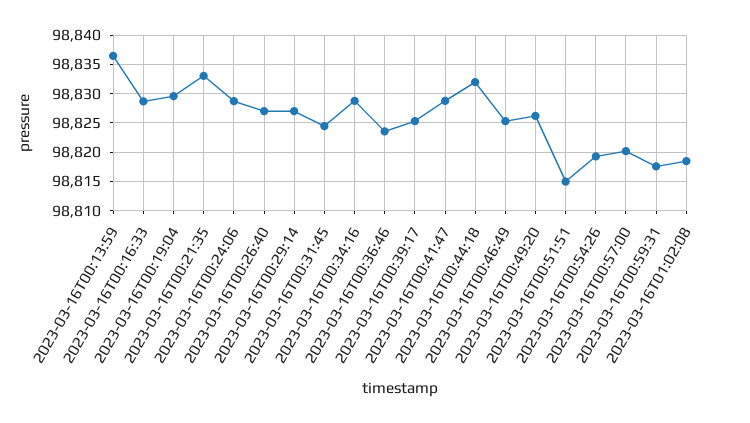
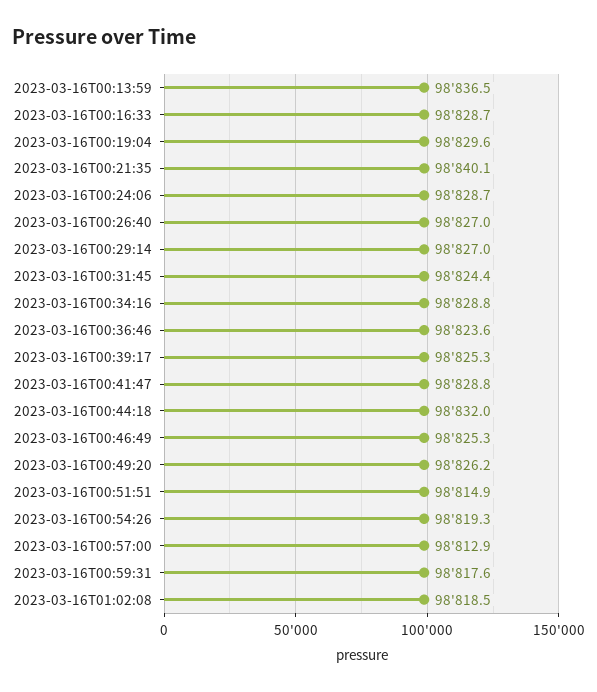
2023-03-16T00:21:35: 98832.5 -> 98840.1
2023-03-16T00:57:00: 98820 -> 98812.9

